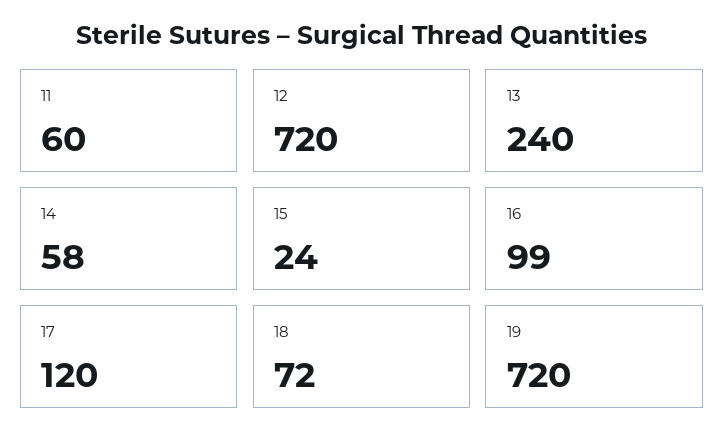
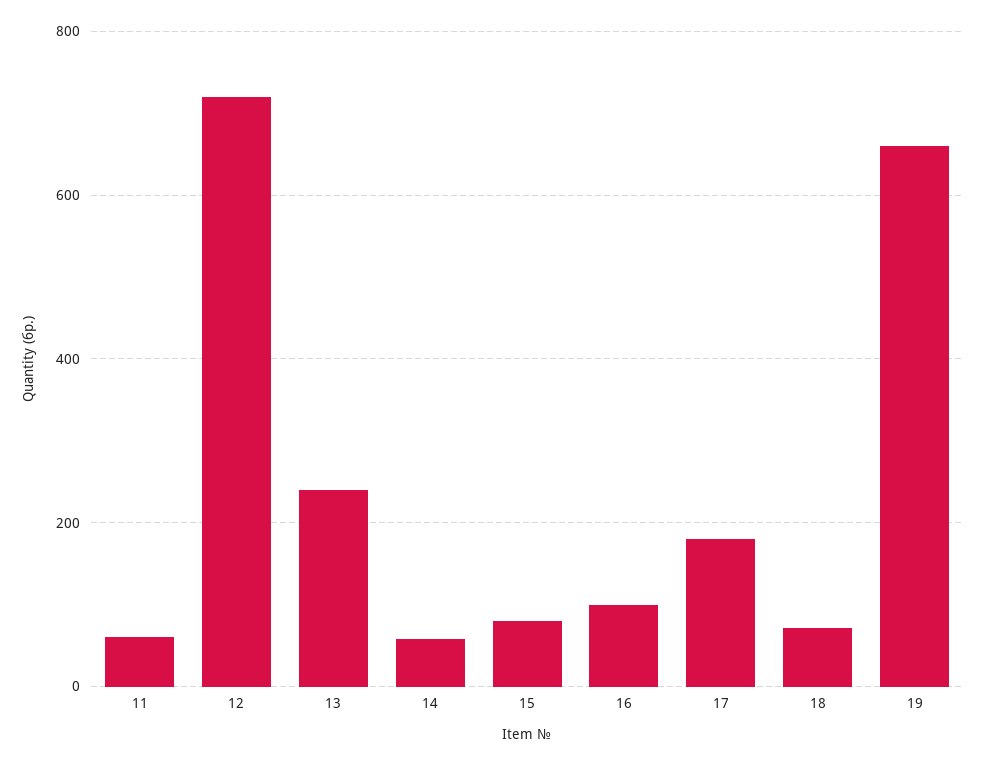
15: 24 -> 80
17: 120 -> 180
19: 720 -> 660

